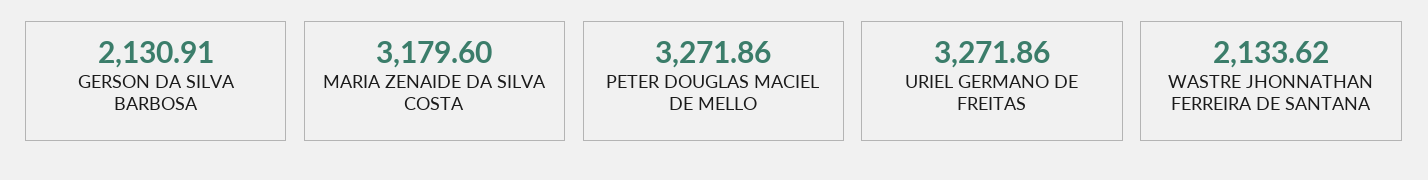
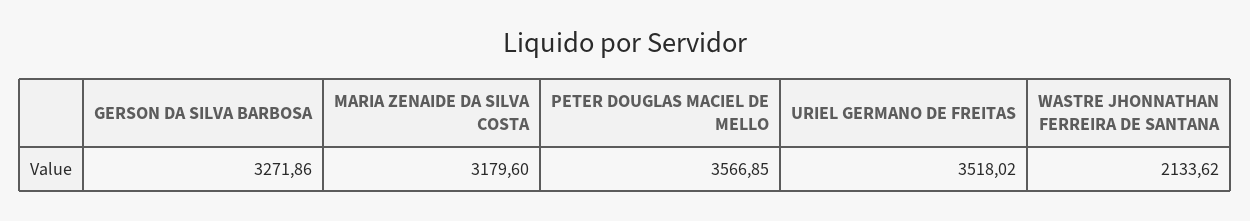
GERSON DA SILVA BARBOSA: 2130.91 -> 3271.86
PETER DOUGLAS MACIEL DE MELLO: 3271.86 -> 3566.85
URIEL GERMANO DE FREITAS: 3271.86 -> 3518.02

